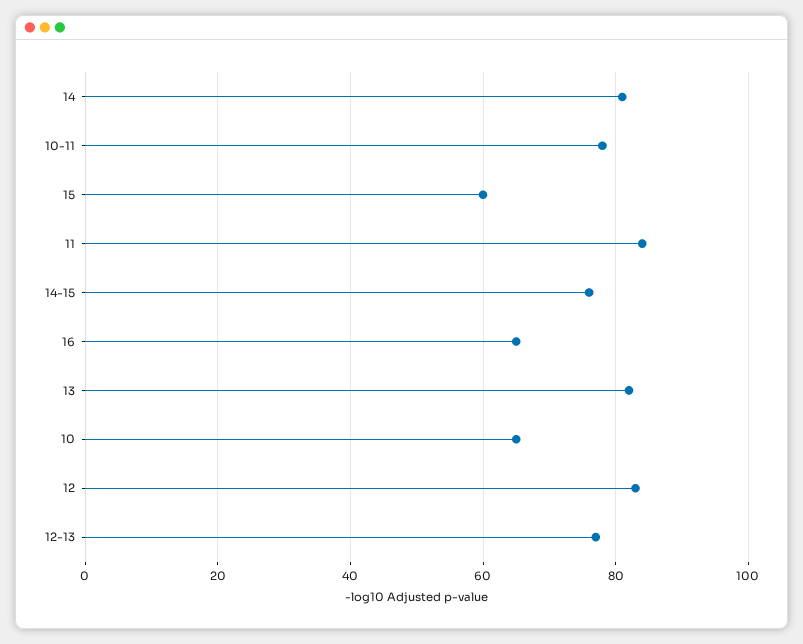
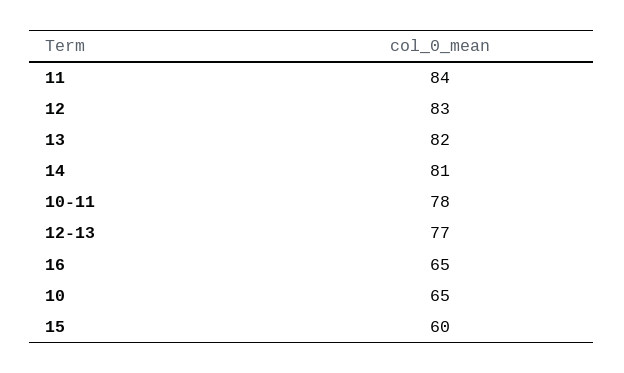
14-15: 75 -> none

